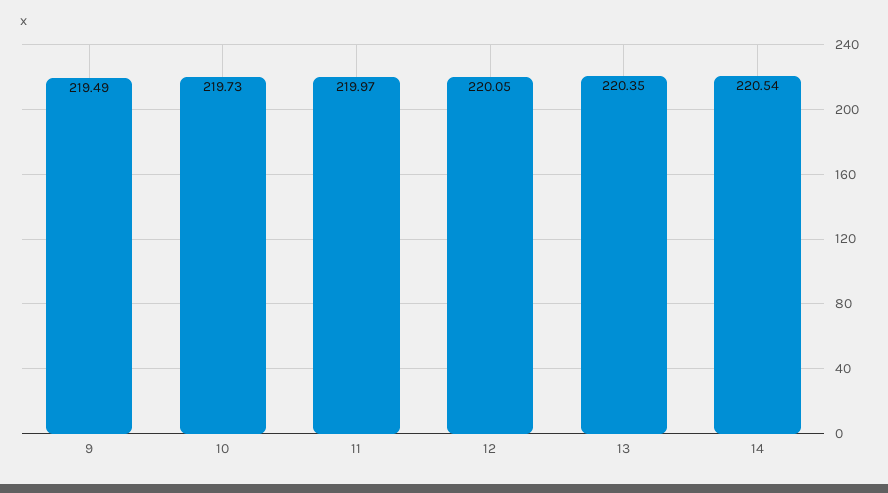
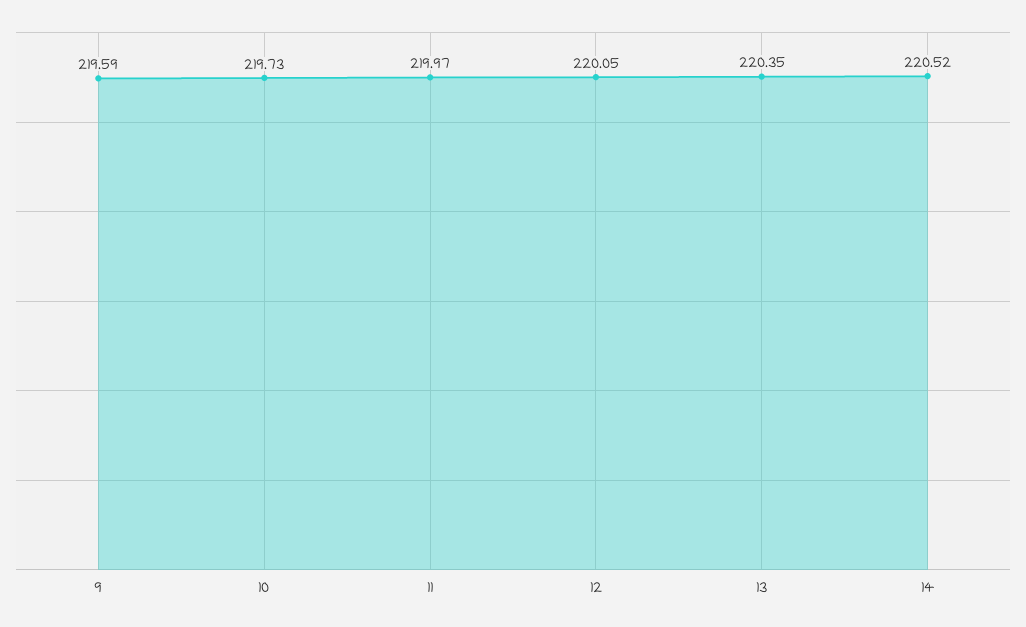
9: 219.49 -> 219.59
14: 220.54 -> 220.52

